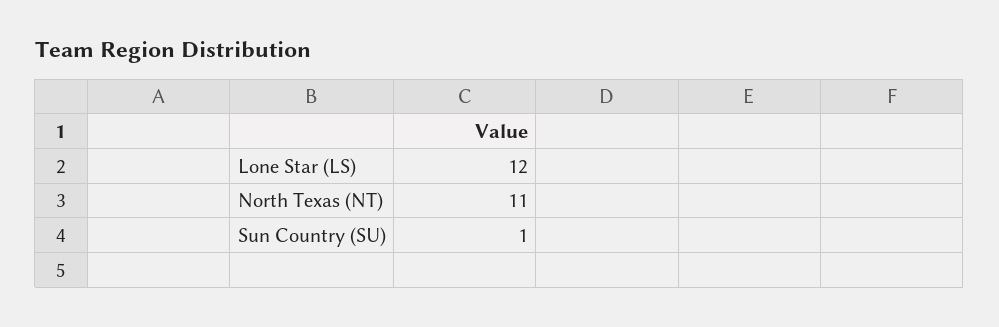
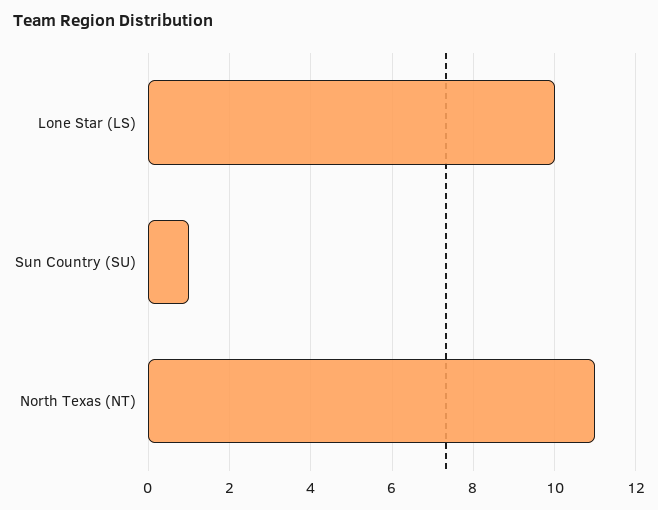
Lone Star (LS): 12 -> 10

